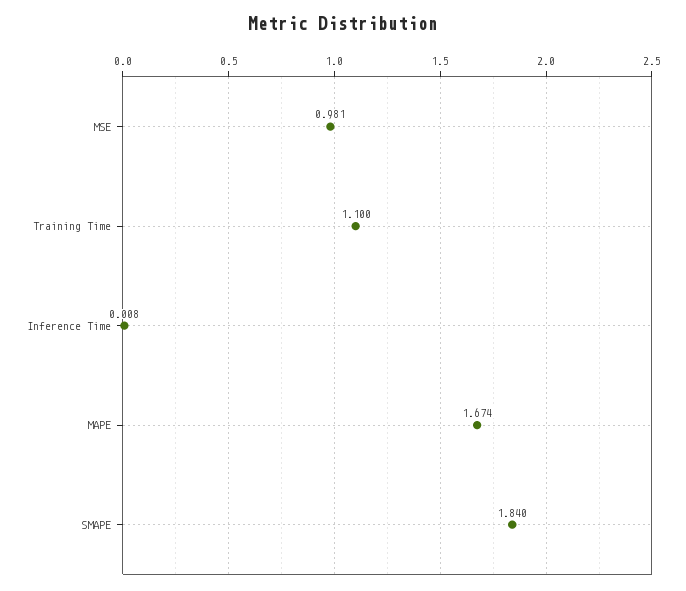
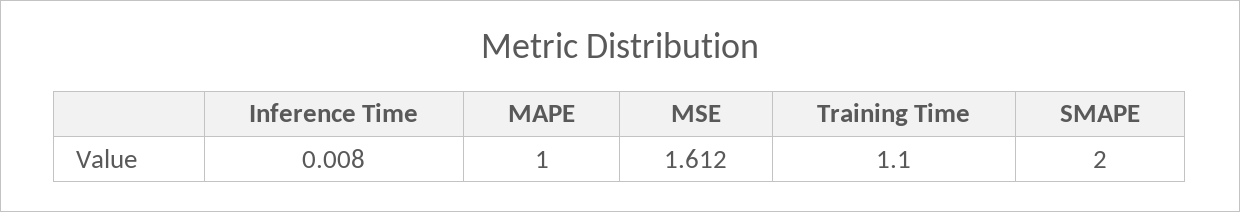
MSE: 0.981 -> 1.612
MAPE: 1.674 -> 1
SMAPE: 1.84 -> 2

